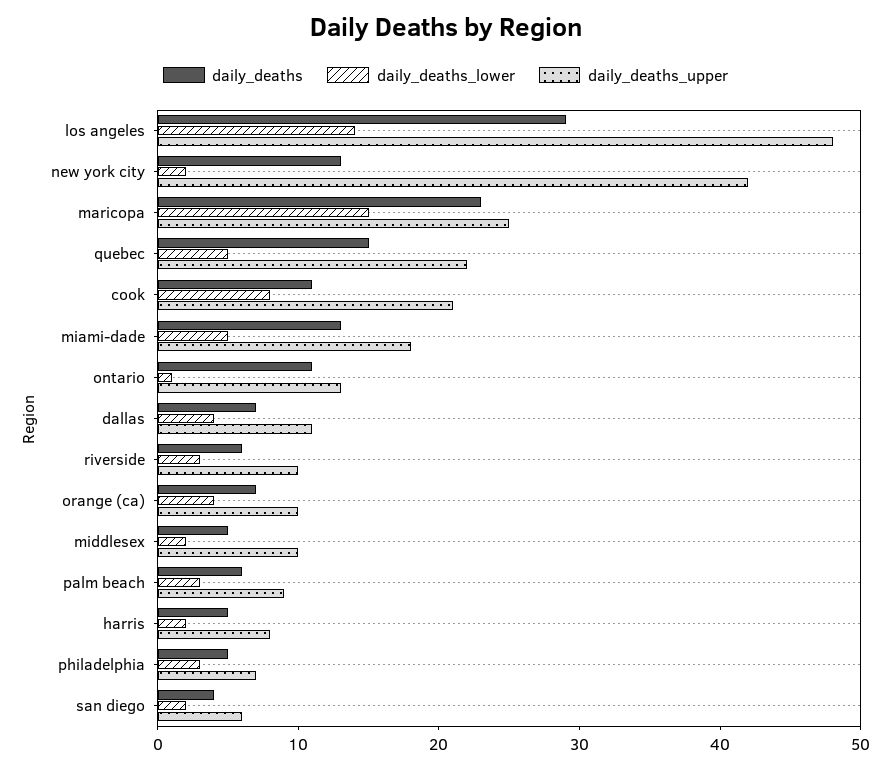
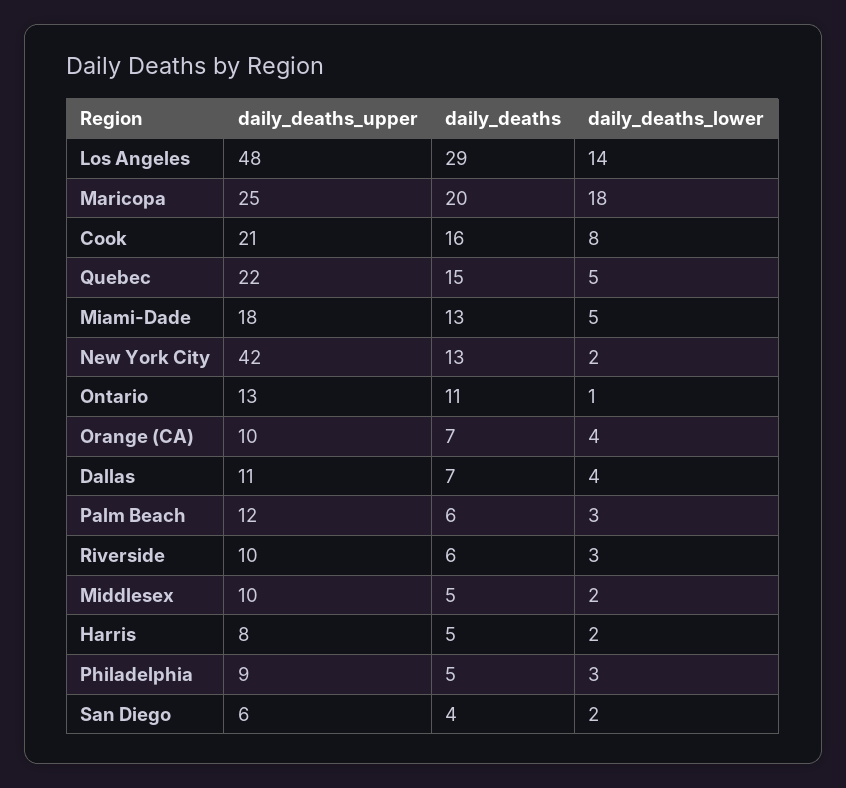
daily_deaths, maricopa: 23 -> 20
daily_deaths_lower, maricopa: 15 -> 18
daily_deaths, cook: 11 -> 16
daily_deaths_upper, palm beach: 9 -> 12
daily_deaths_upper, philadelphia: 7 -> 9

